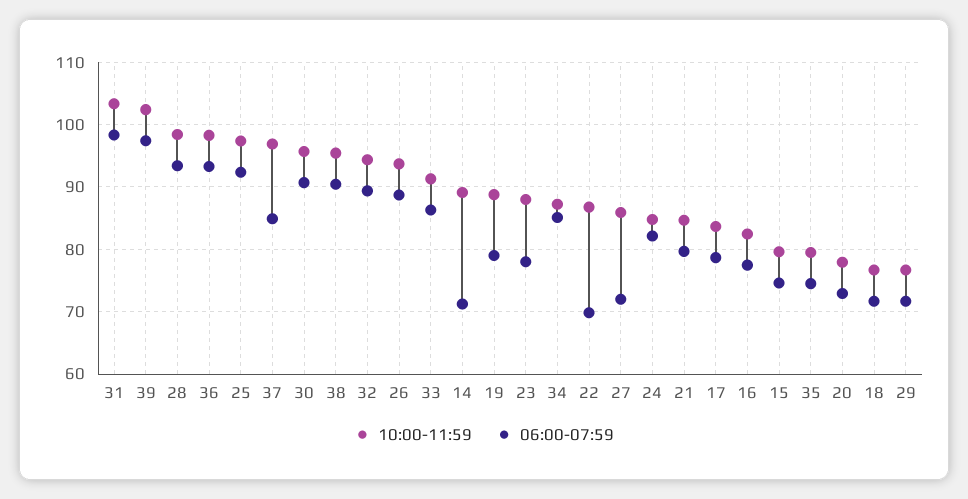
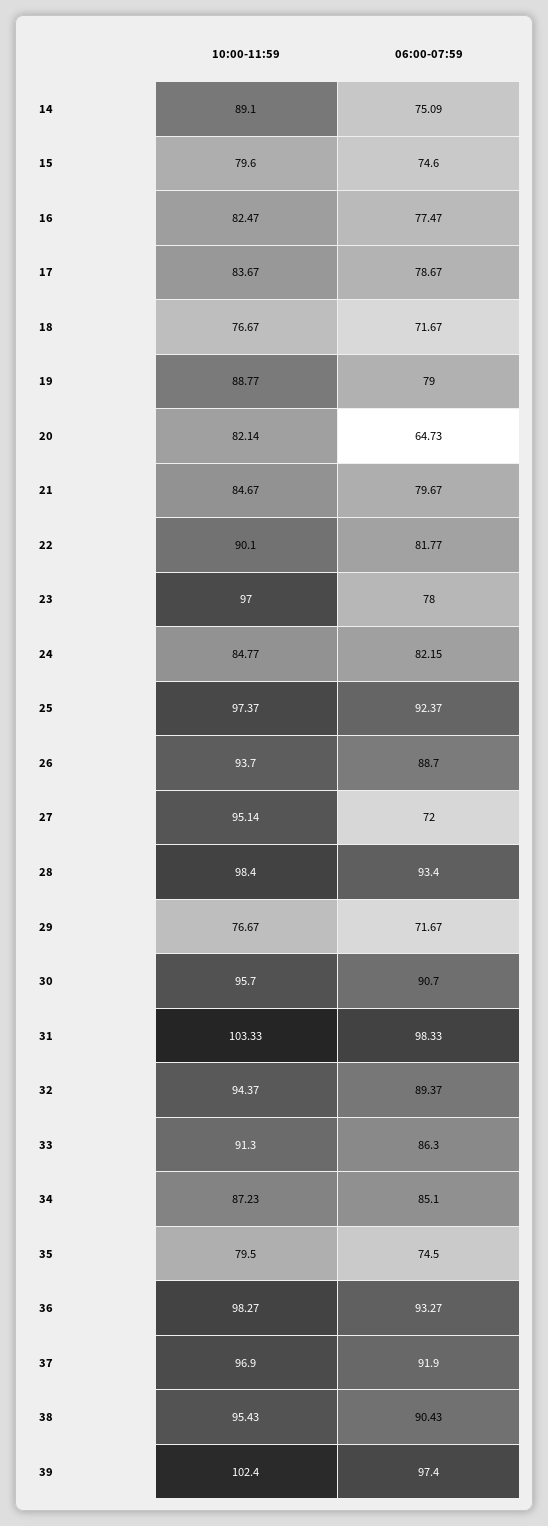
06:00-07:59, 37: 85 -> 91.9
06:00-07:59, 14: 71 -> 75.09
10:00-11:59, 23: 88 -> 97
10:00-11:59, 22: 87 -> 90.1
06:00-07:59, 22: 70 -> 81.77
10:00-11:59, 27: 86 -> 95.14
10:00-11:59, 20: 78 -> 82.14
06:00-07:59, 20: 73 -> 64.73

